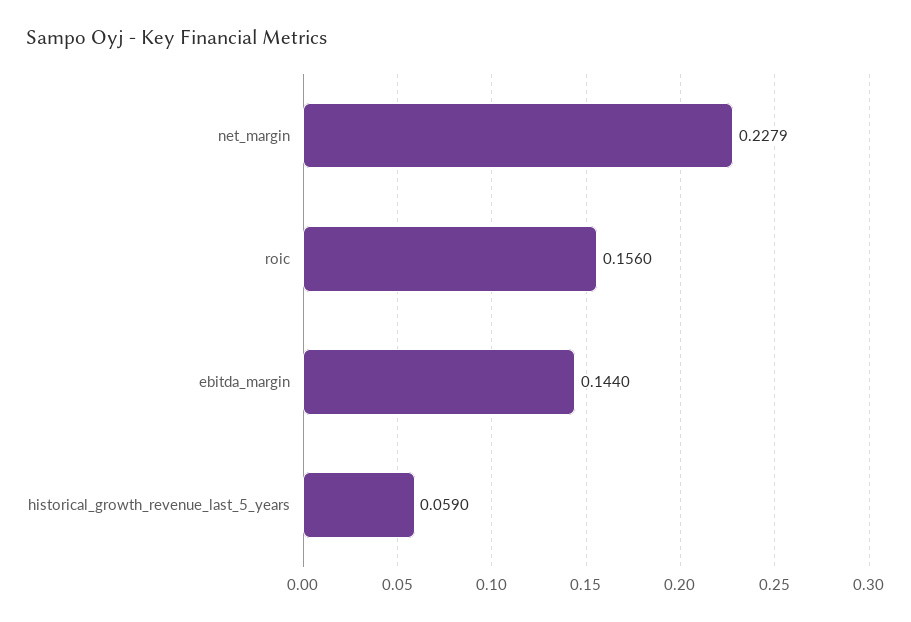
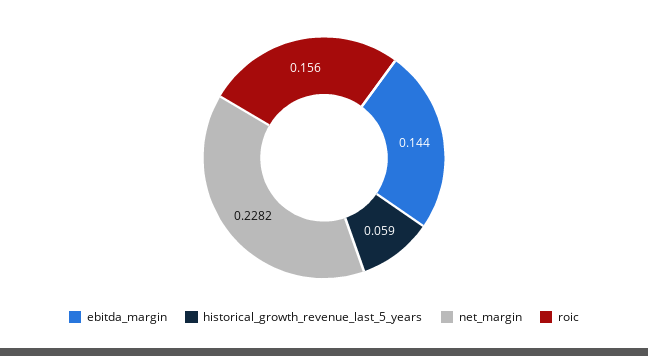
net_margin: 0.2279 -> 0.2282

